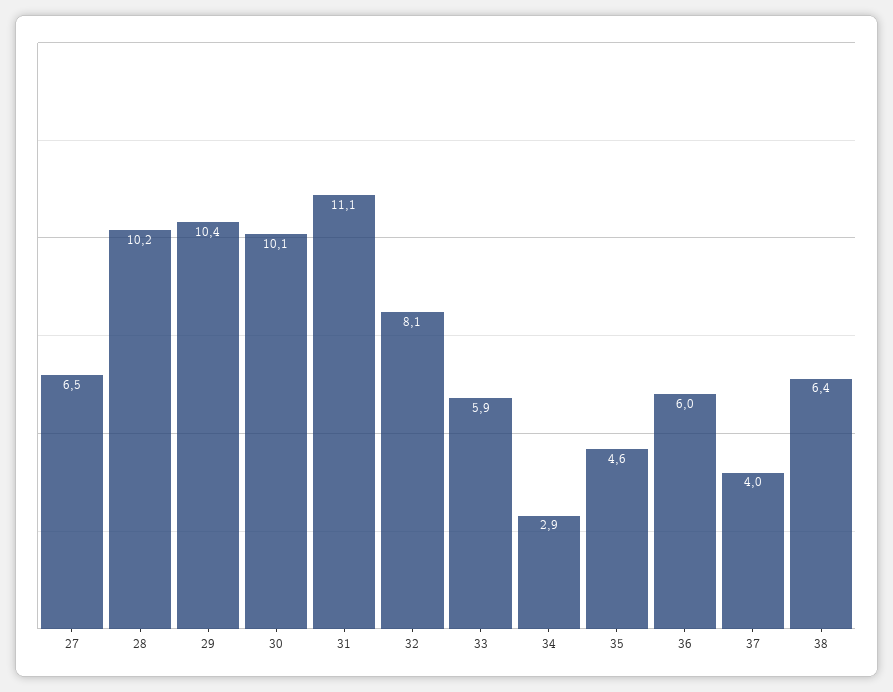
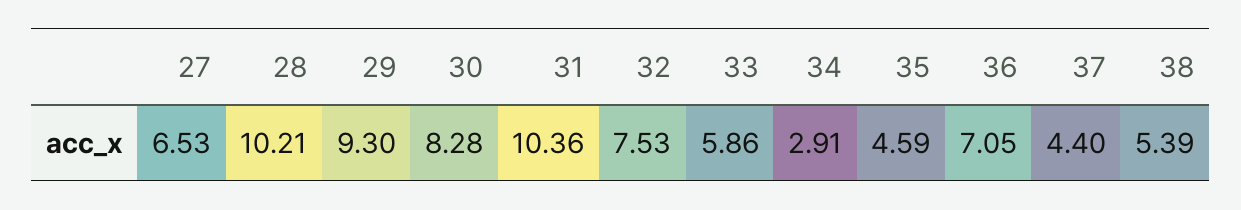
29: 10.4 -> 9.3
30: 10.1 -> 8.28
31: 11.1 -> 10.36
32: 8.1 -> 7.53
36: 6 -> 7.05
37: 4 -> 4.4
38: 6.4 -> 5.39

